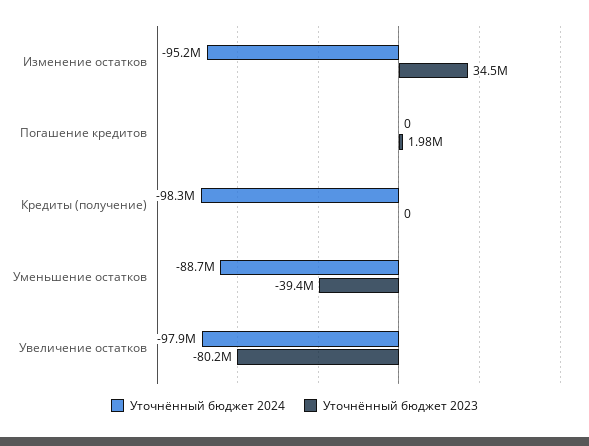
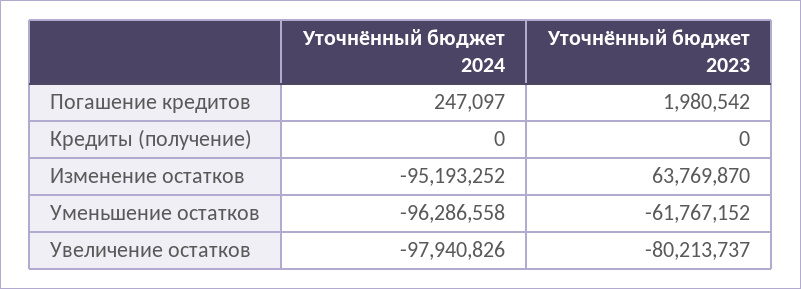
Уточнённый бюджет 2023, Изменение остатков: 34500000 -> 63769870
Уточнённый бюджет 2024, Погашение кредитов: 0 -> 247097
Уточнённый бюджет 2024, Кредиты (получение): -98300000 -> 0
Уточнённый бюджет 2024, Уменьшение остатков: -88700000 -> -96286558
Уточнённый бюджет 2023, Уменьшение остатков: -39400000 -> -61767152

